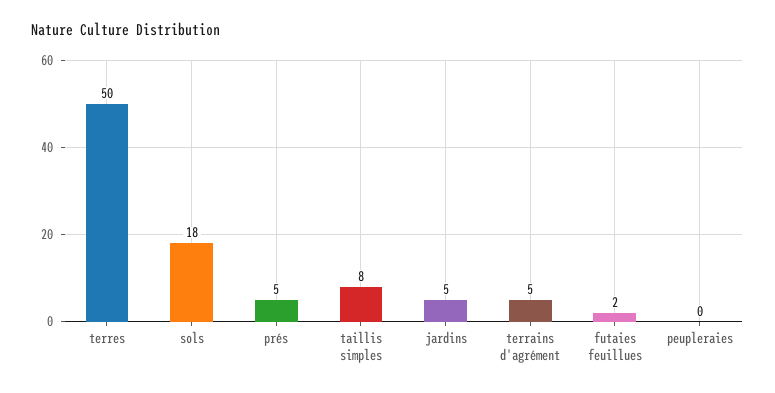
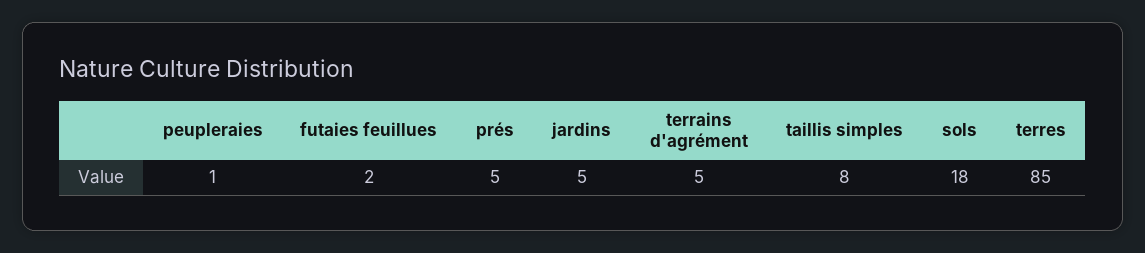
terres: 50 -> 85
peupleraies: 0 -> 1

